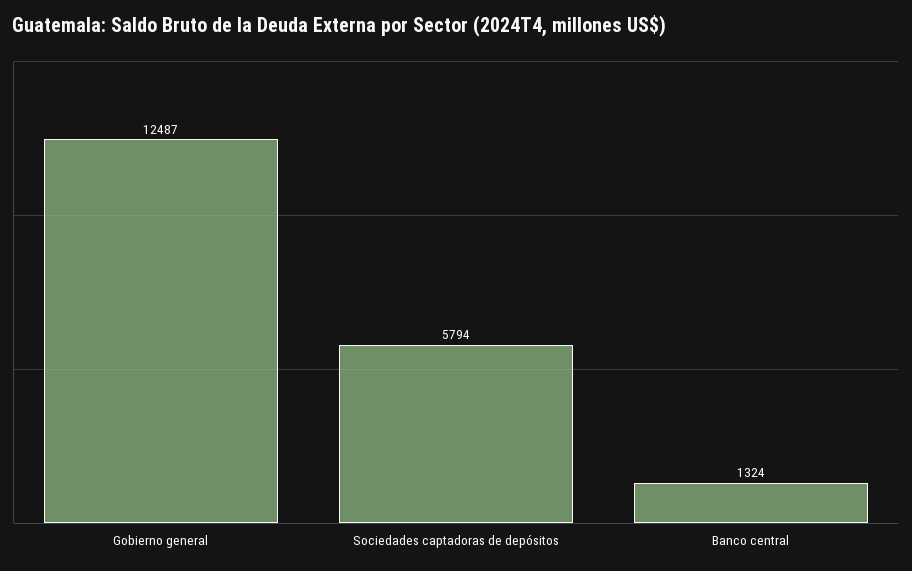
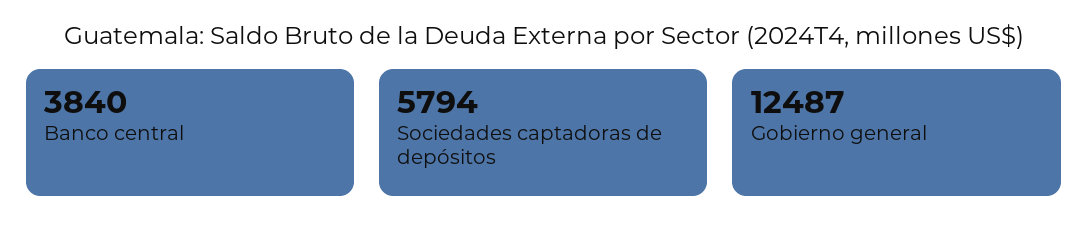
Banco central: 1324 -> 3840

